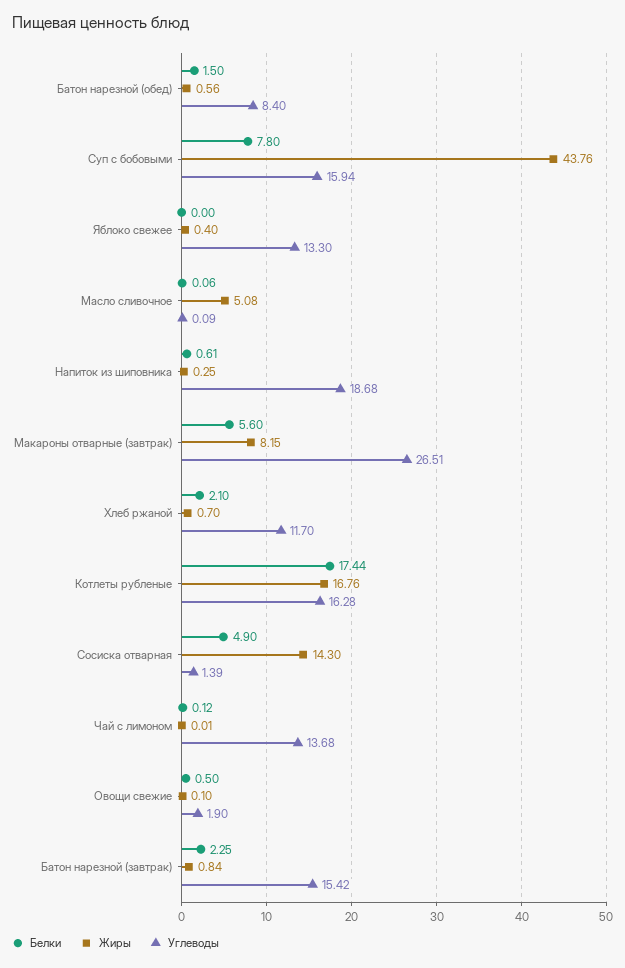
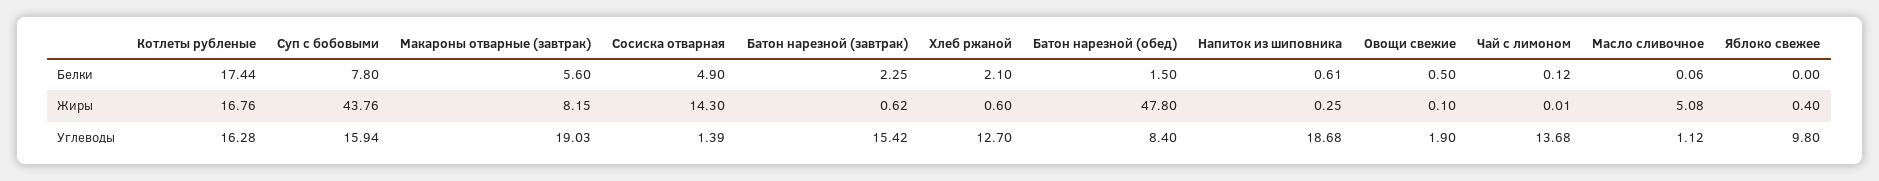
Жиры, Батон нарезной (обед): 0.56 -> 47.8
Углеводы, Яблоко свежее: 13.3 -> 9.8
Углеводы, Масло сливочное: 0.09 -> 1.12
Углеводы, Макароны отварные (завтрак): 26.51 -> 19.03
Жиры, Хлеб ржаной: 0.7 -> 0.6
Углеводы, Хлеб ржаной: 11.7 -> 12.7
Жиры, Батон нарезной (завтрак): 0.84 -> 0.62

